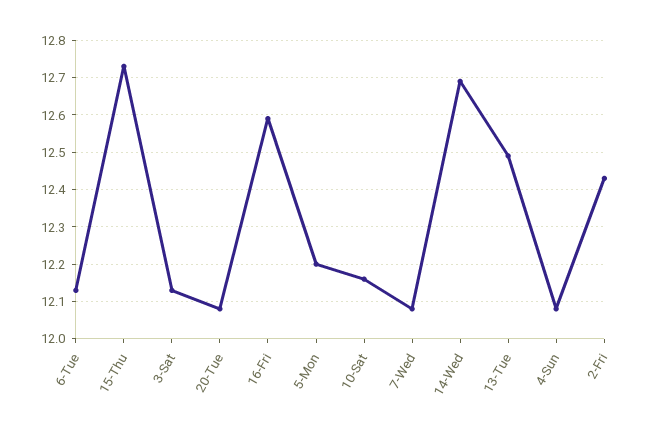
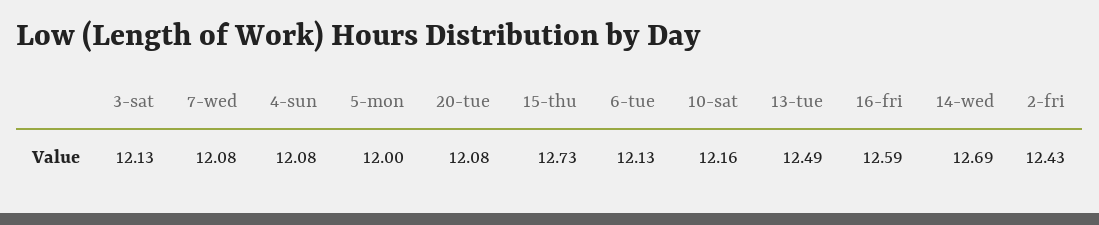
5-Mon: 12.2 -> 12

